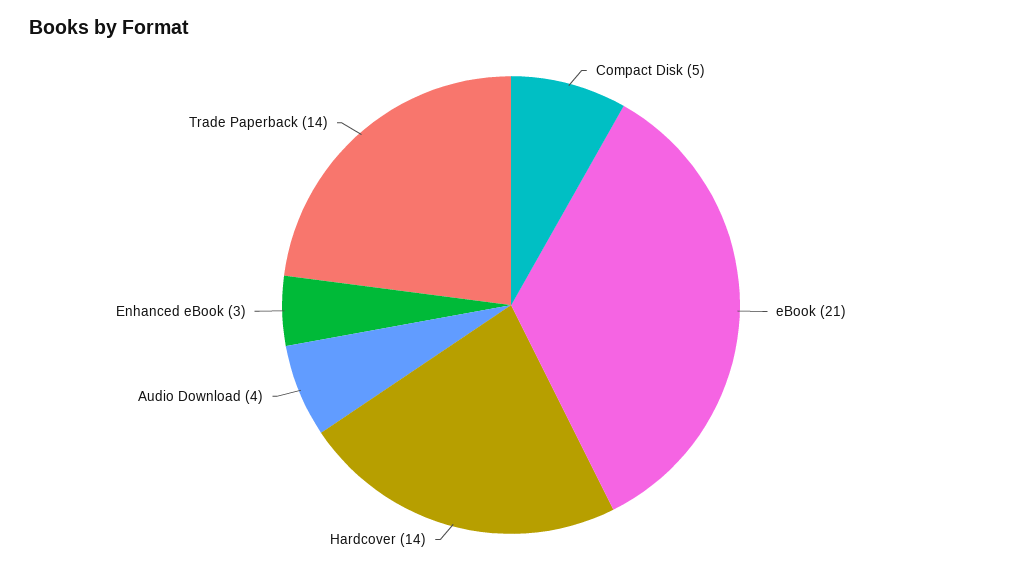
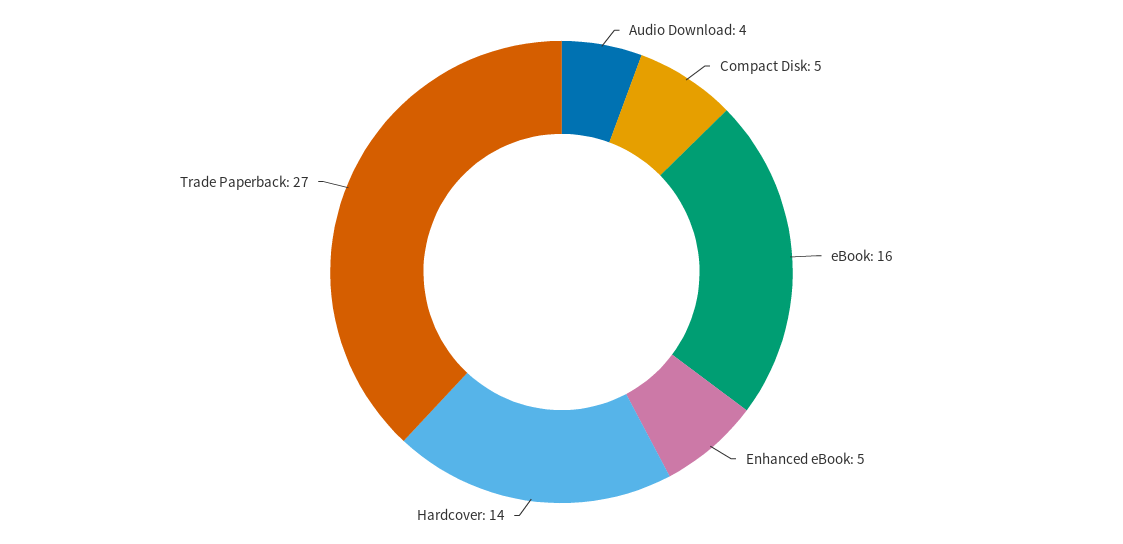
eBook: 21 -> 16
Enhanced eBook: 3 -> 5
Trade Paperback: 14 -> 27

